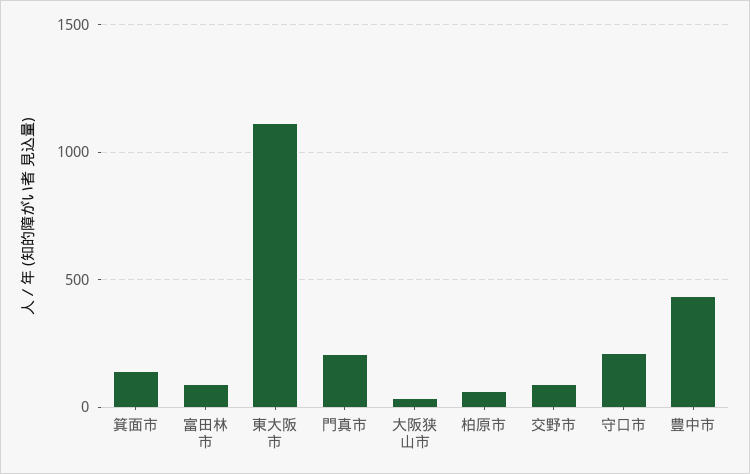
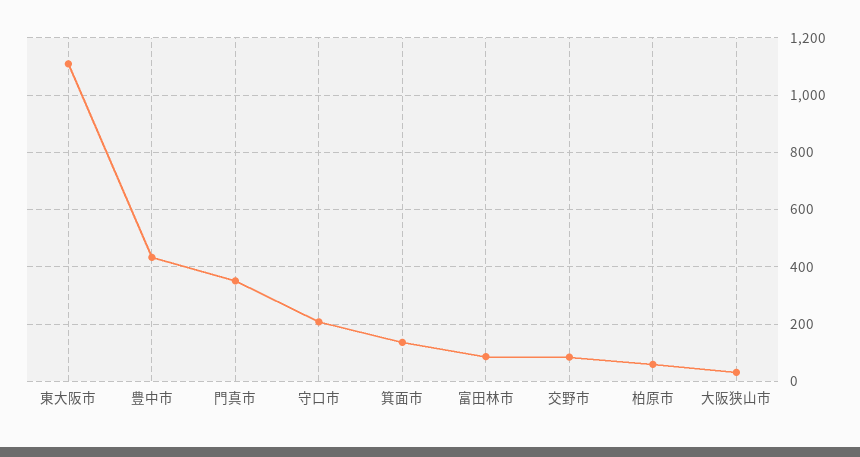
門真市: 200 -> 350

